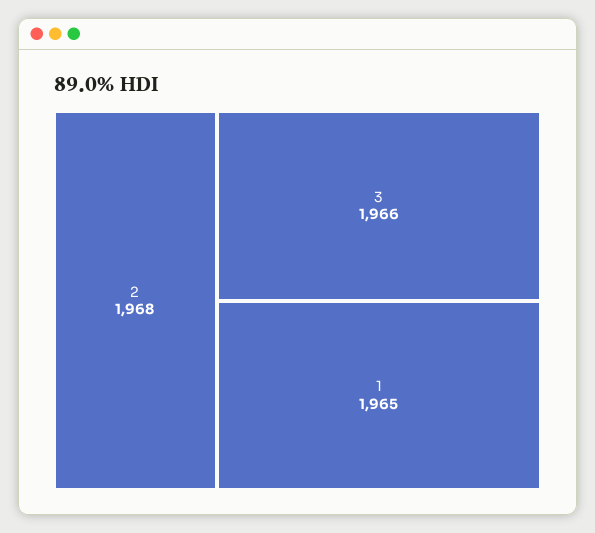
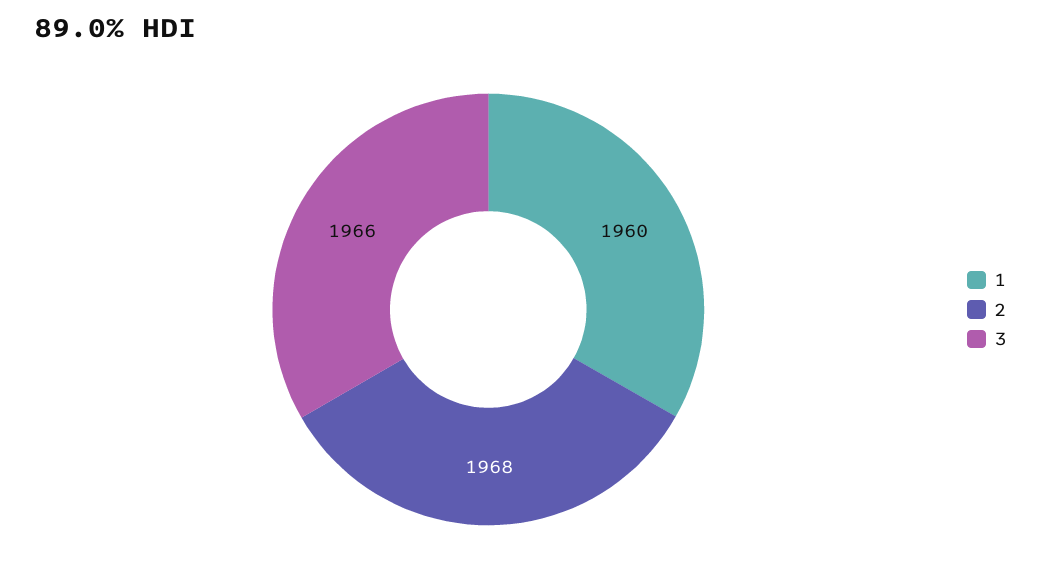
1: 1965 -> 1960

